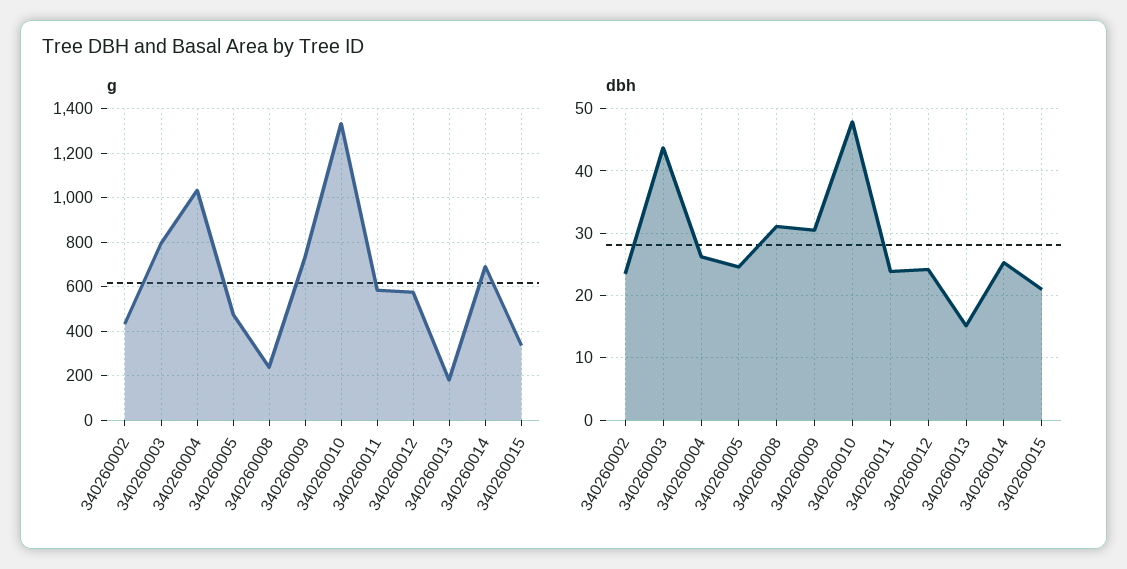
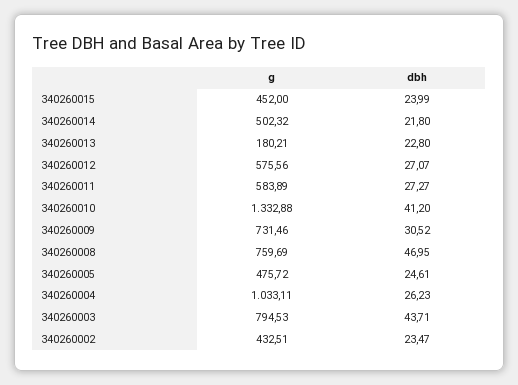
g, 340260008: 250 -> 759.69
g, 340260014: 700 -> 502.32
g, 340260015: 350 -> 452
dbh, 340260008: 31 -> 46.95
dbh, 340260010: 48 -> 41.2
dbh, 340260011: 24 -> 27.27
dbh, 340260012: 24 -> 27.07
dbh, 340260013: 15 -> 22.8
dbh, 340260014: 25 -> 21.8
dbh, 340260015: 21 -> 23.99

